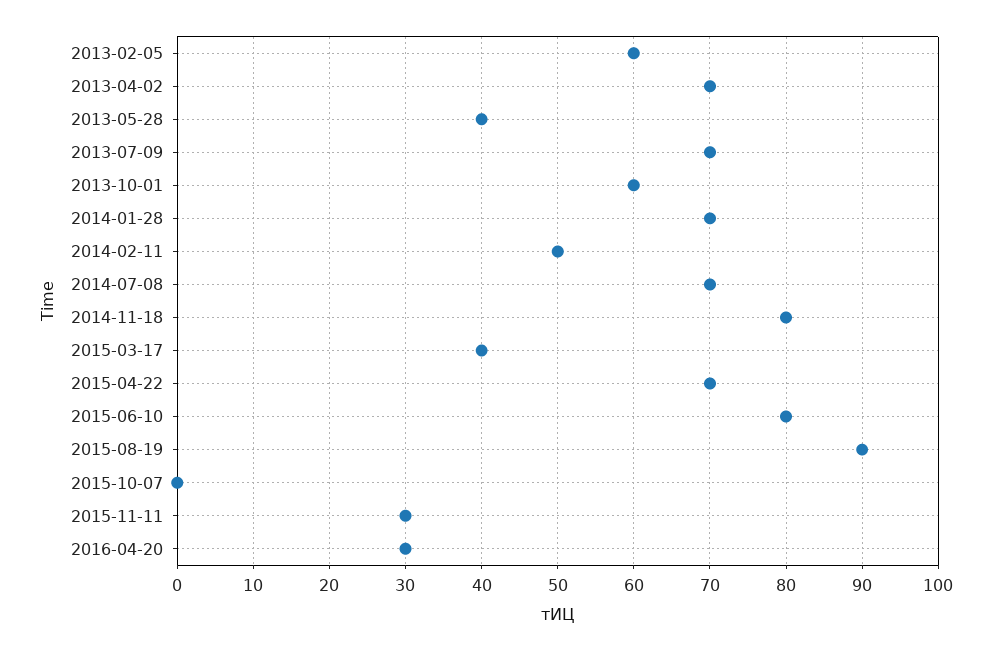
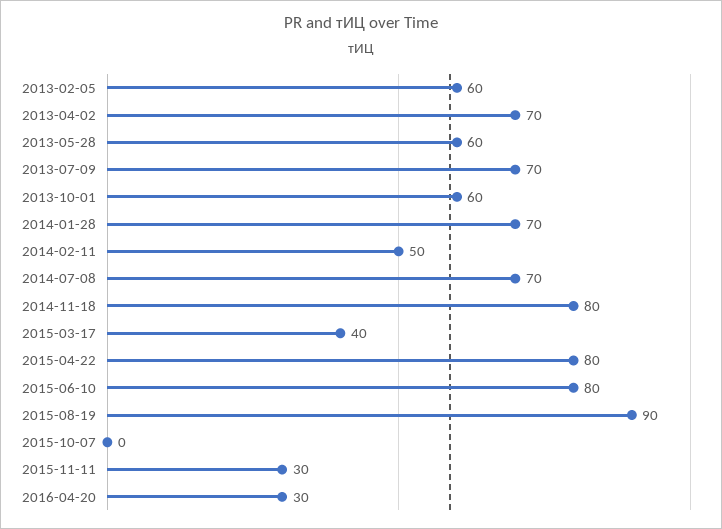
2013-05-28: 40 -> 60
2015-04-22: 70 -> 80

